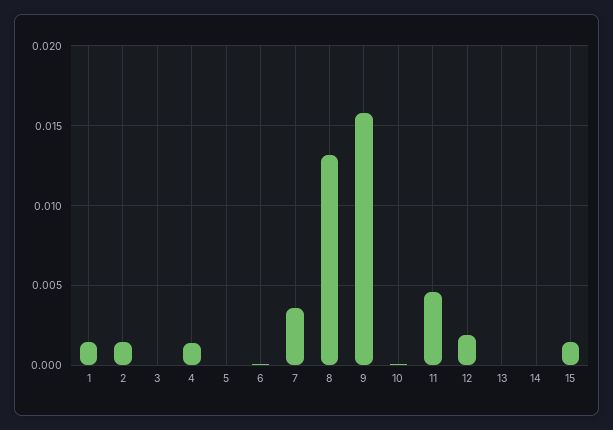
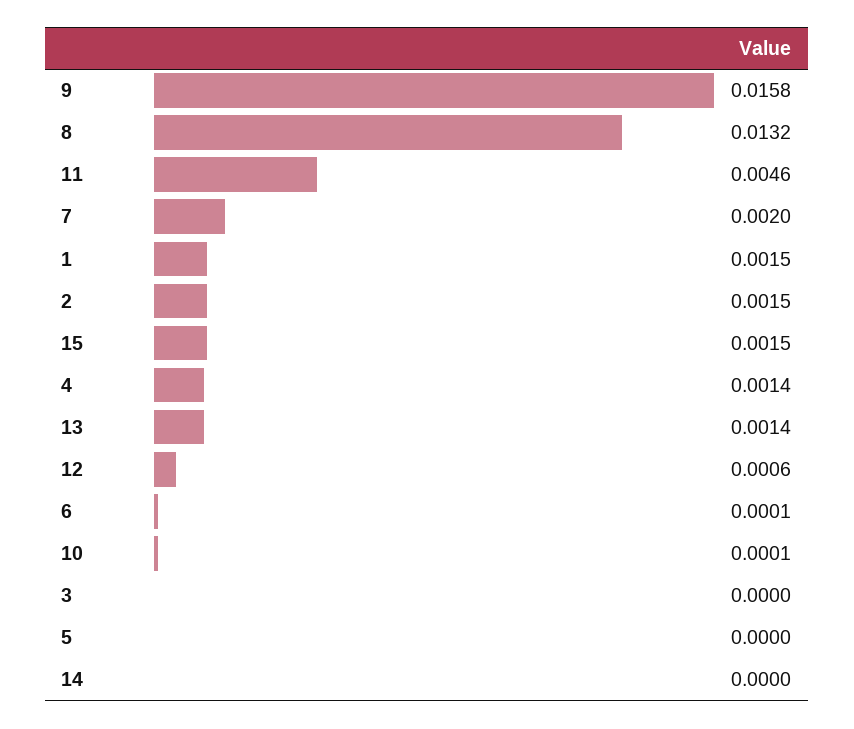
7: 0.0035 -> 0.002
12: 0.002 -> 0.0006
13: 0 -> 0.0014

